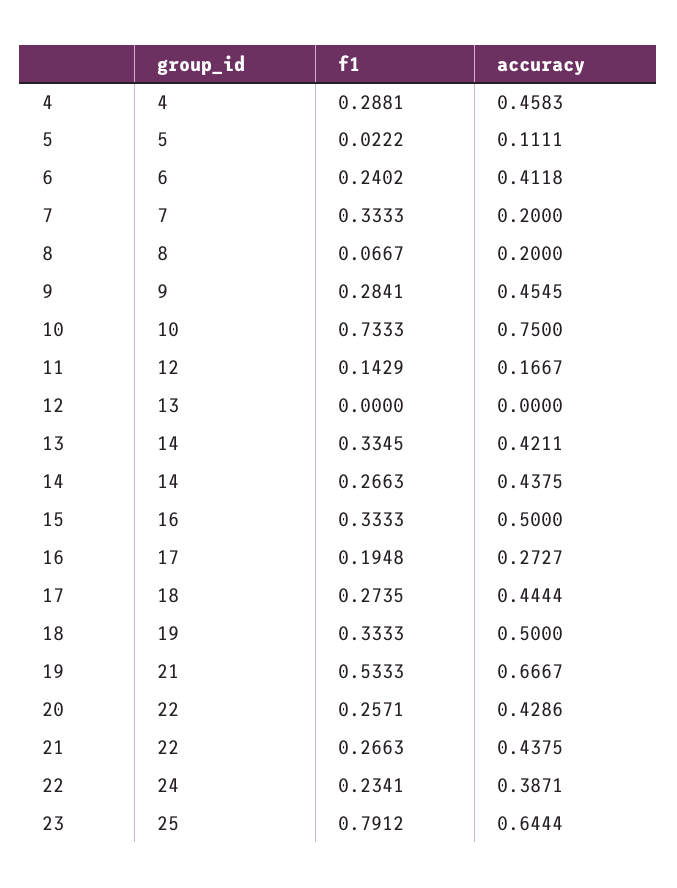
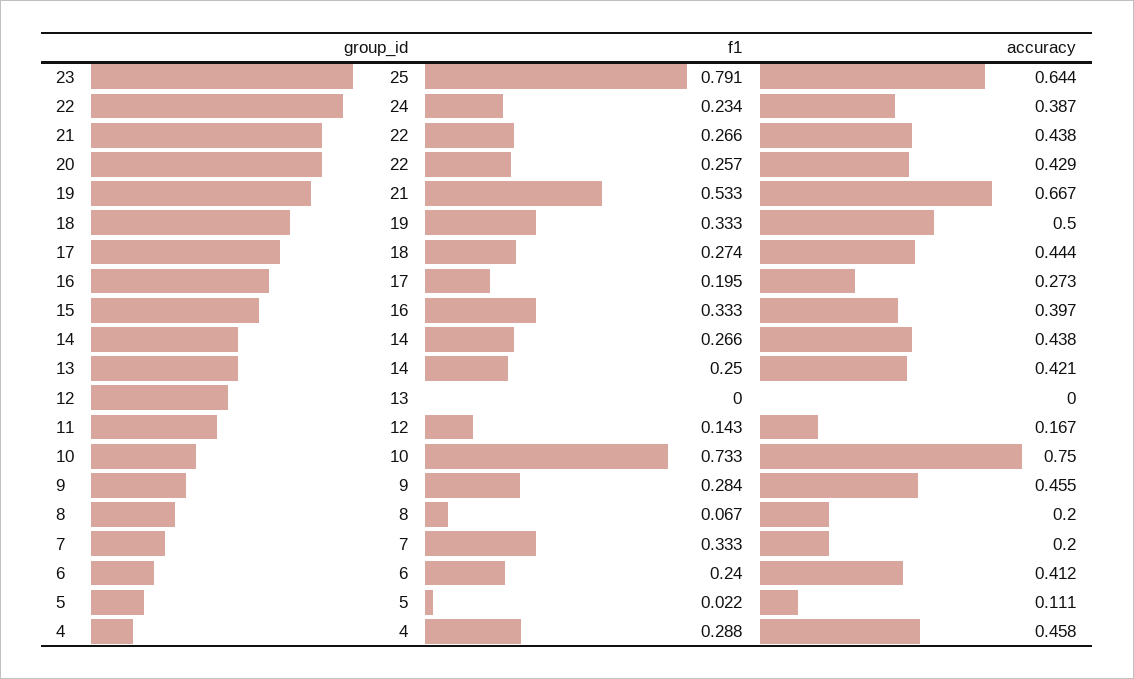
f1, 13: 0.3345 -> 0.25
accuracy, 15: 0.5 -> 0.397

